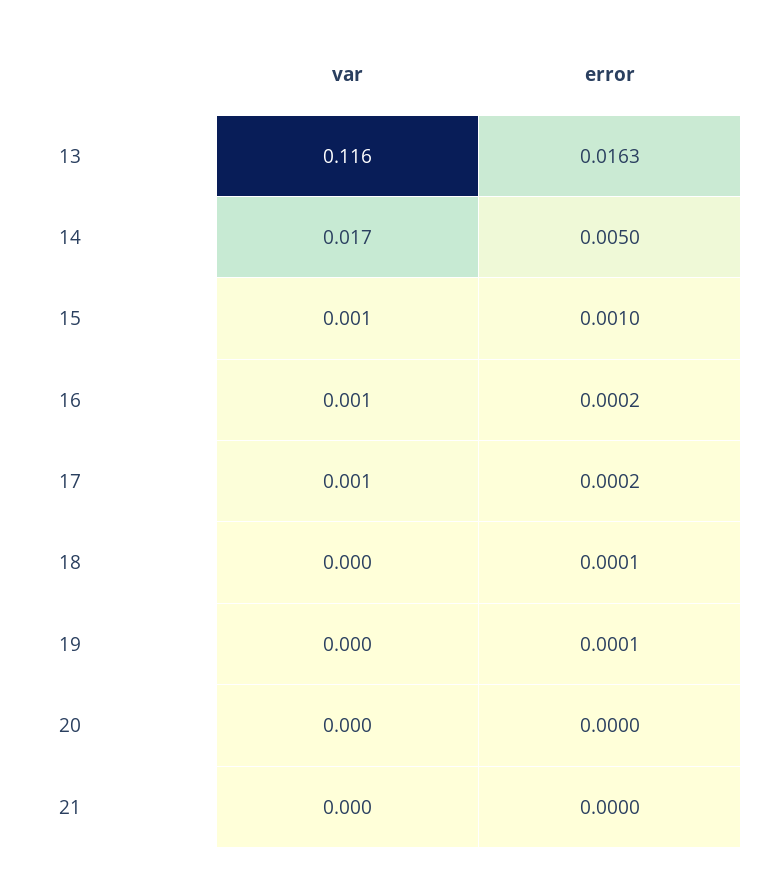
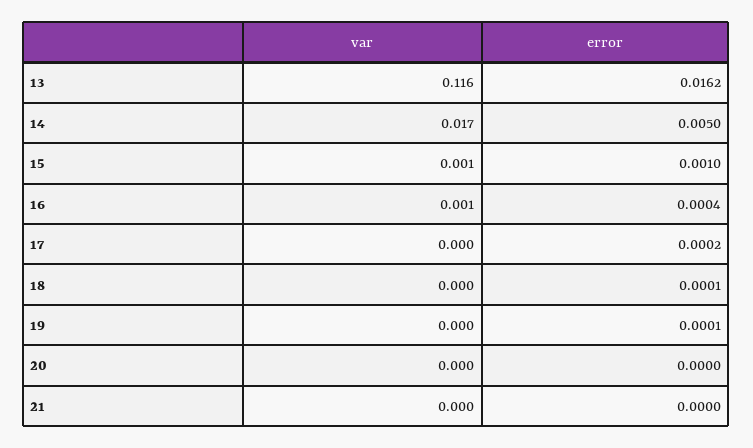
error, 13: 0.0163 -> 0.0162
error, 16: 0.0002 -> 0.0004
var, 17: 0.001 -> 0

